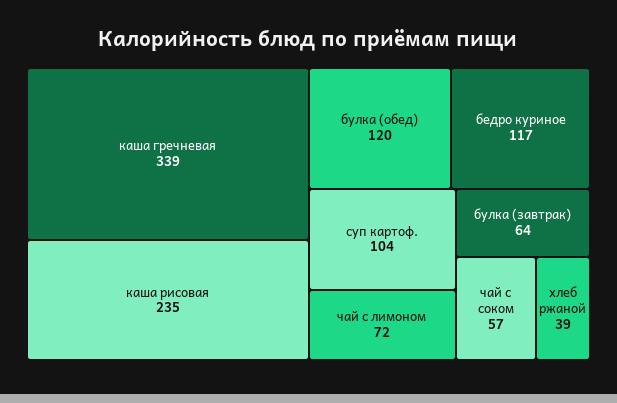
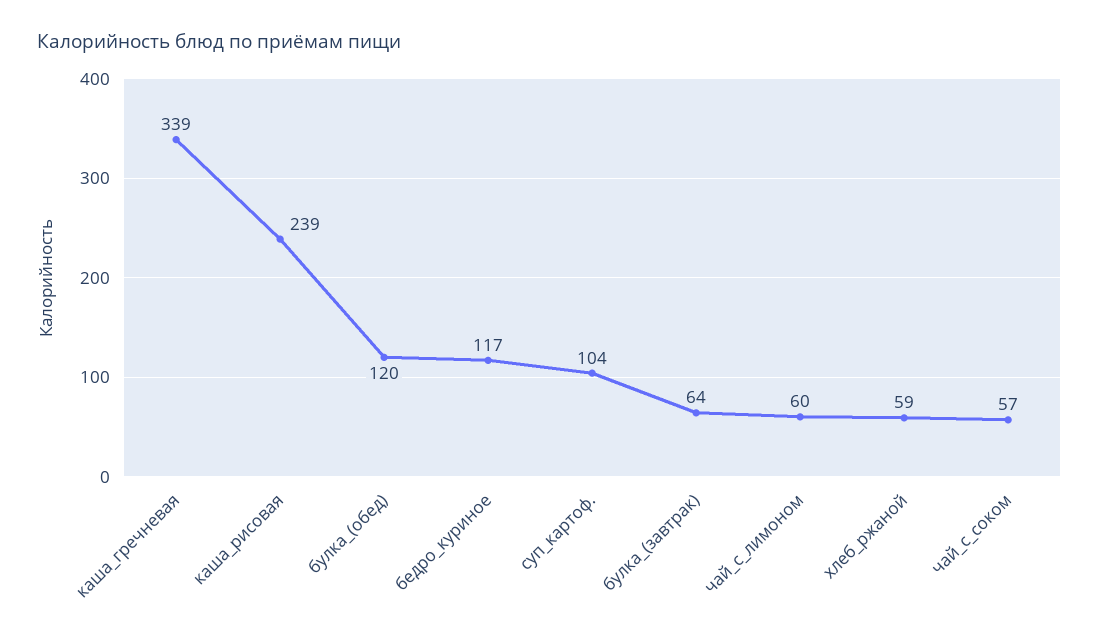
каша рисовая: 235 -> 239
чай с лимоном: 72 -> 60
хлеб ржаной: 39 -> 59

